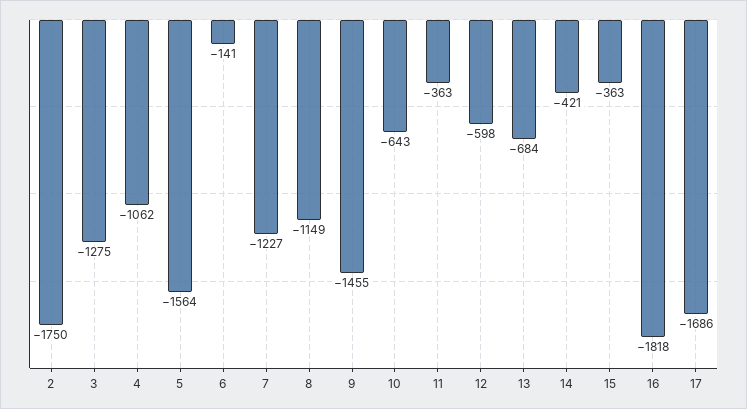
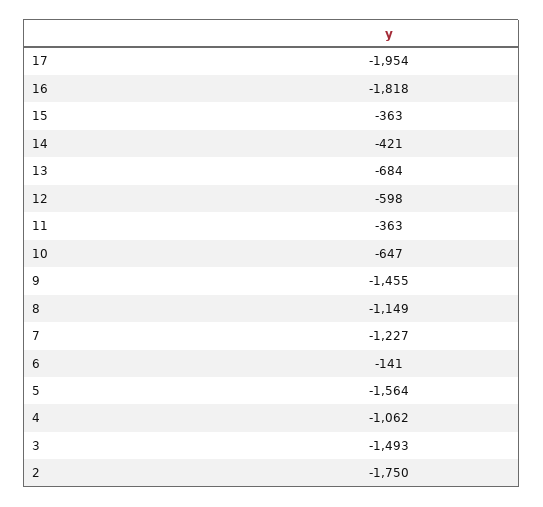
3: -1275 -> -1493
10: -643 -> -647
17: -1686 -> -1954

